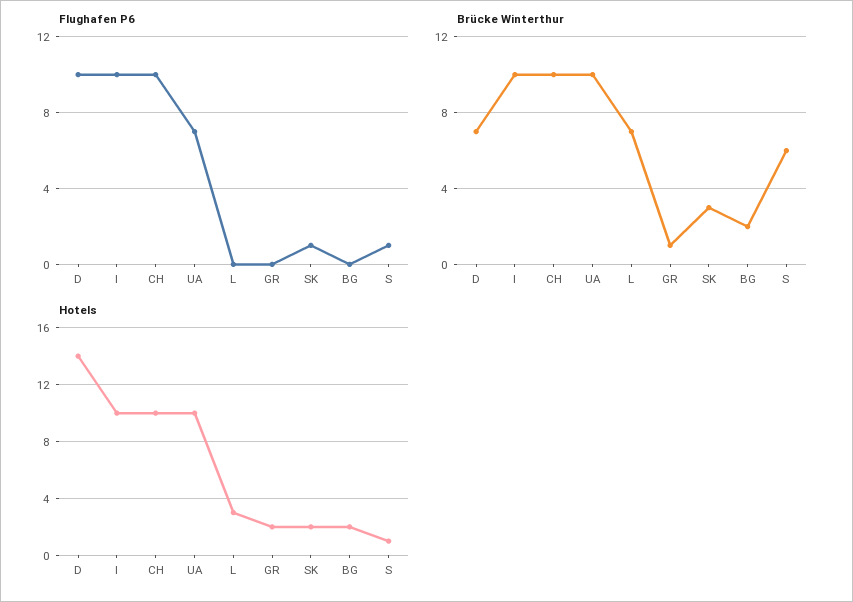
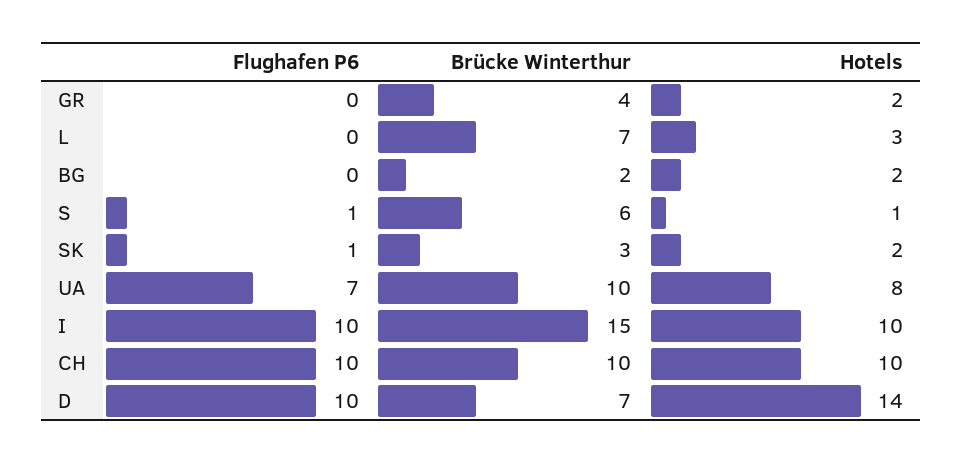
Brücke Winterthur, I: 10 -> 15
Brücke Winterthur, GR: 1 -> 4
Hotels, UA: 10 -> 8

